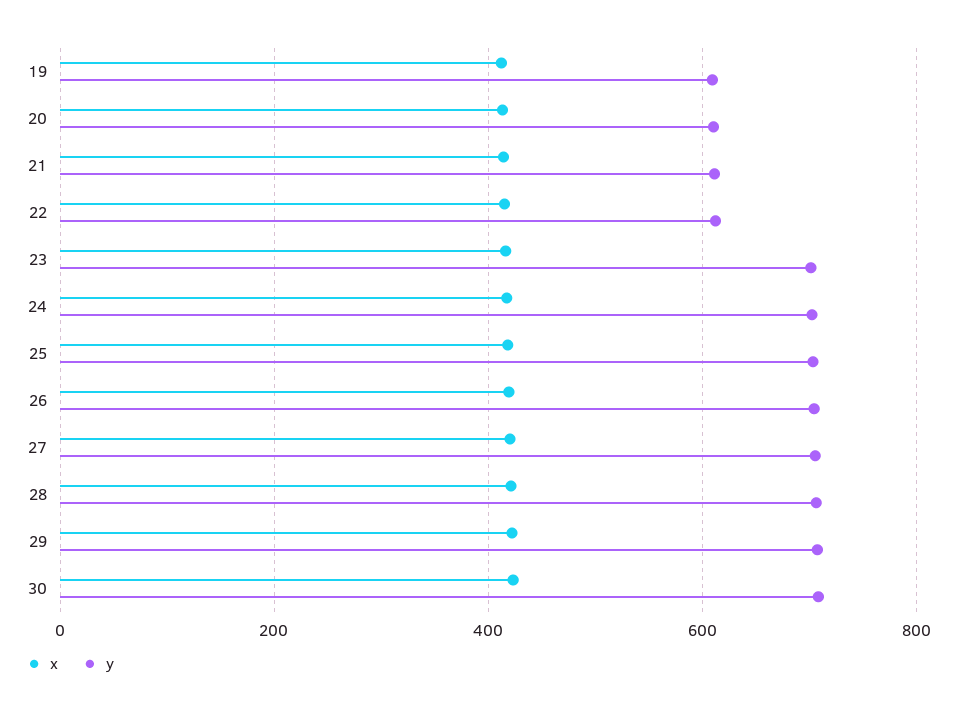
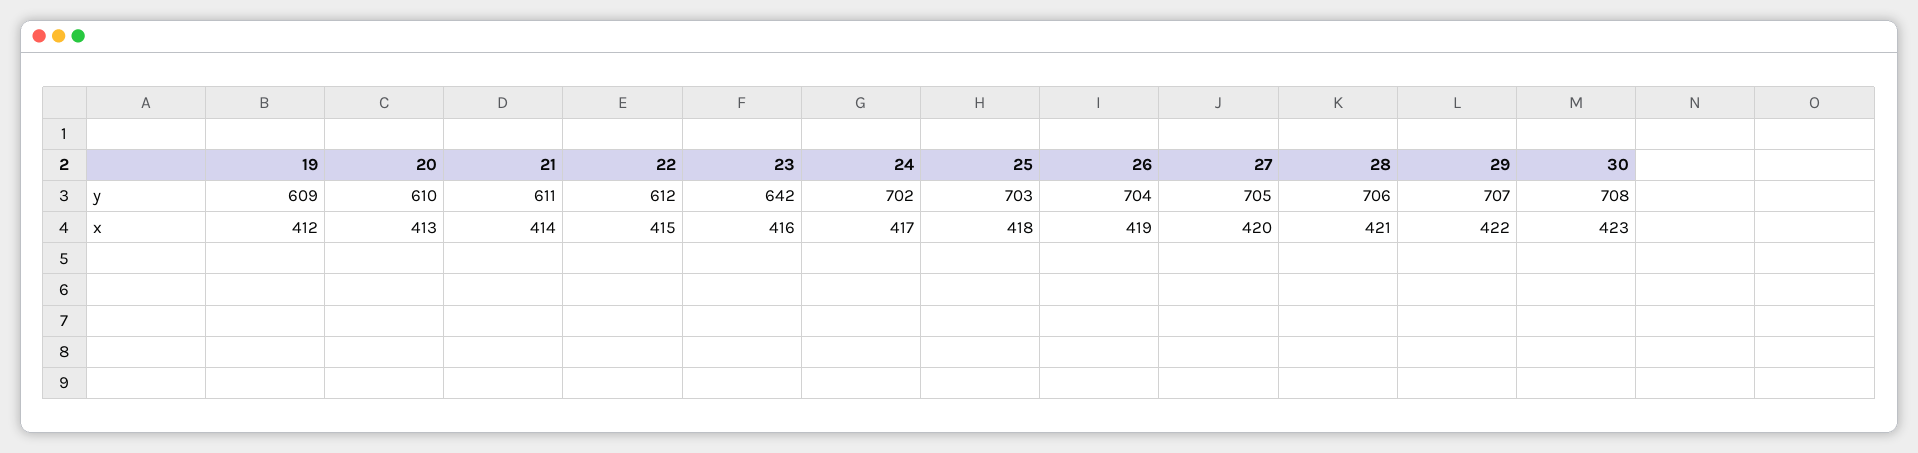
y, 23: 700 -> 642

